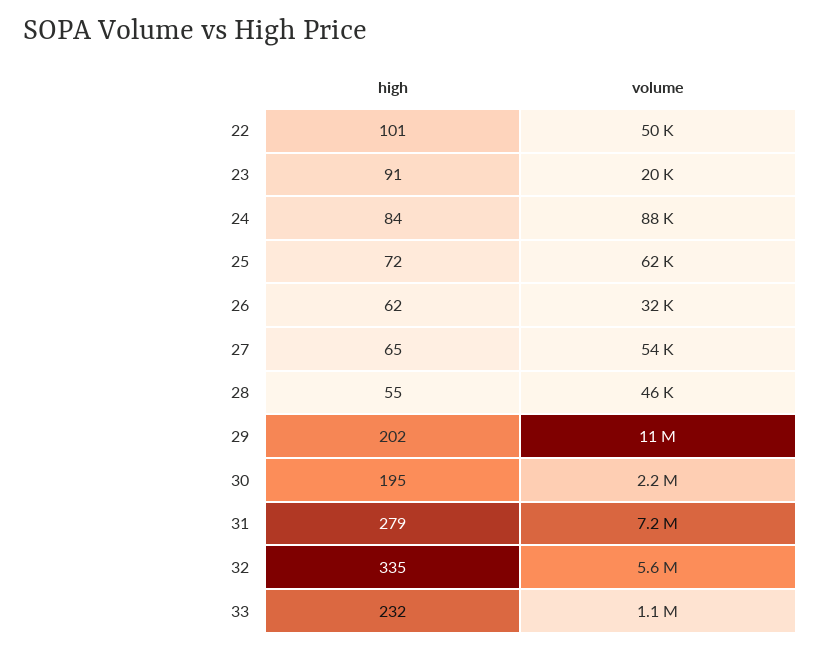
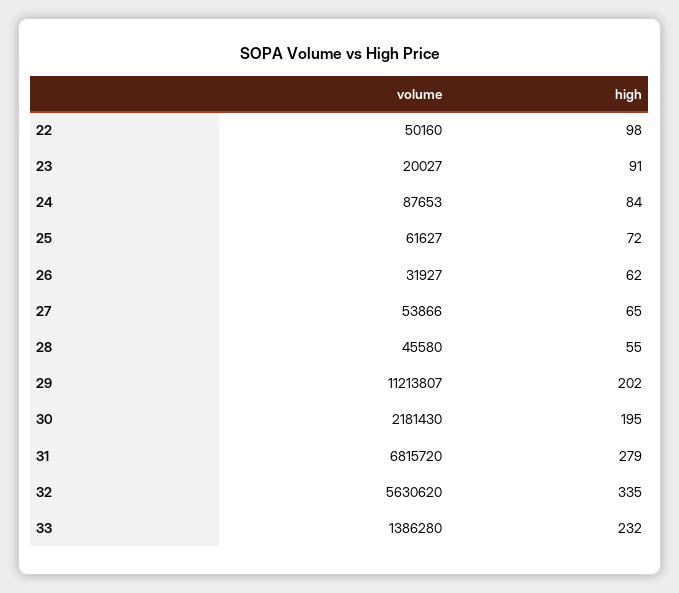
high, 22: 101 -> 98
volume, 31: 7200000 -> 6815720
volume, 33: 1100000 -> 1386280

